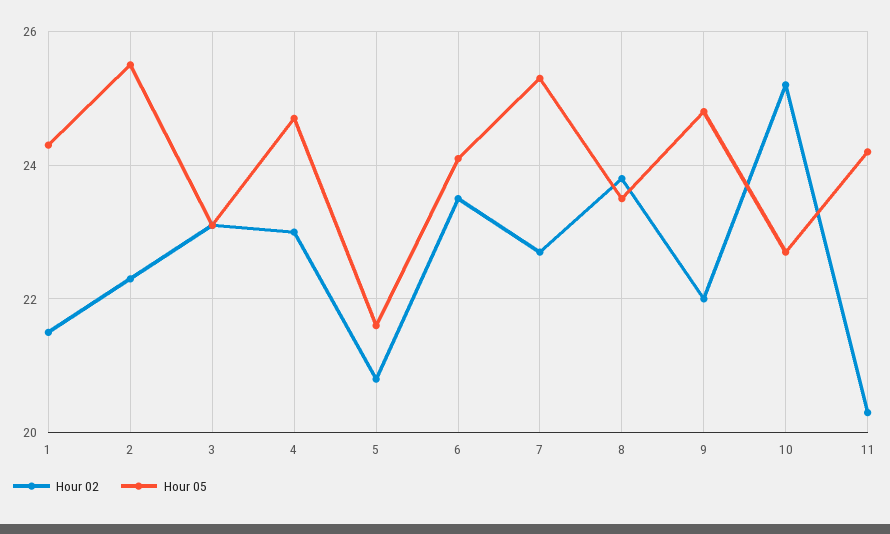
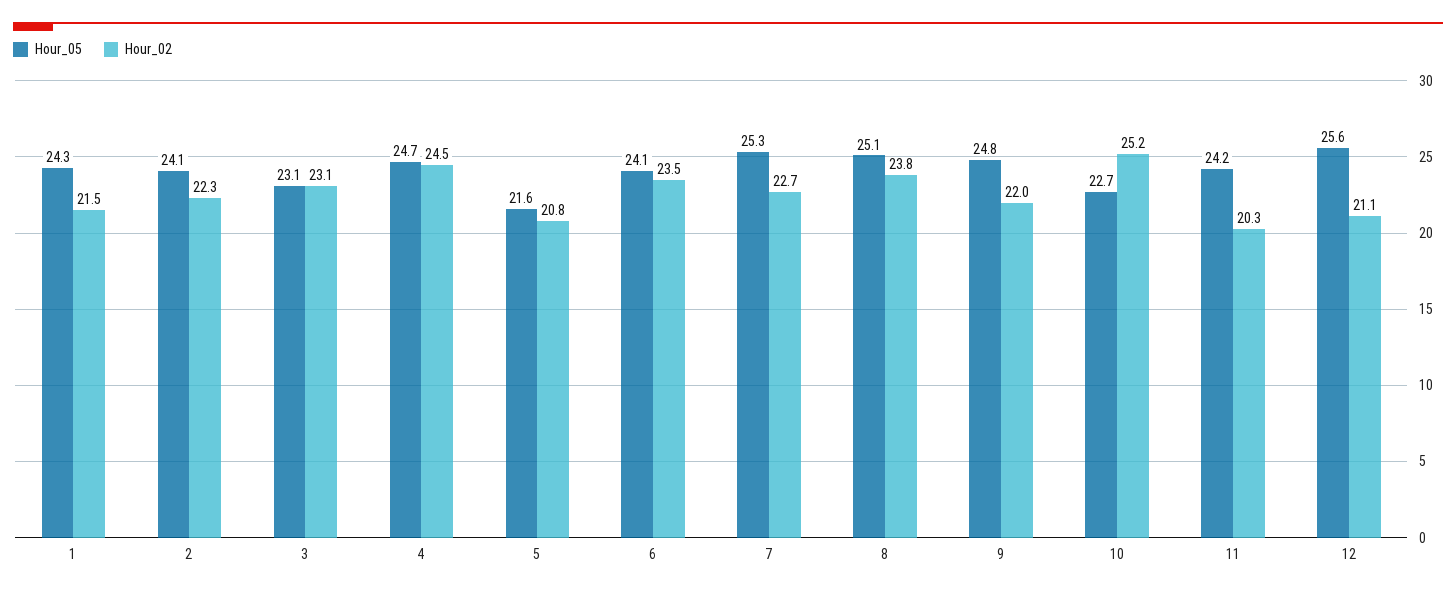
Hour 05, 2: 25.5 -> 24.1
Hour 02, 4: 23 -> 24.5
Hour 05, 8: 23.5 -> 25.1
Hour 05, 12: none -> 25.6
Hour 02, 12: none -> 21.1

